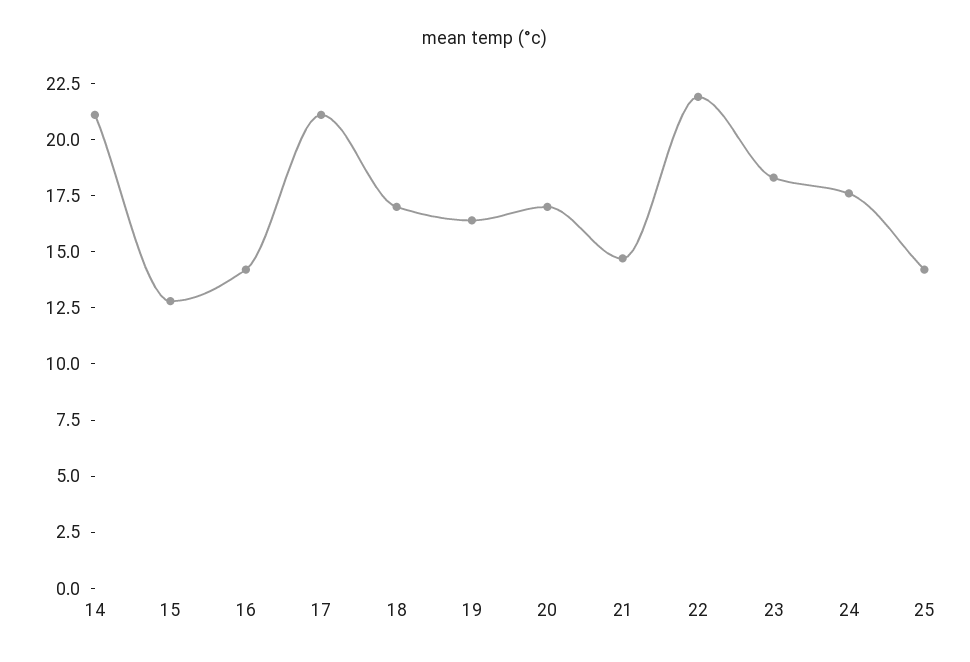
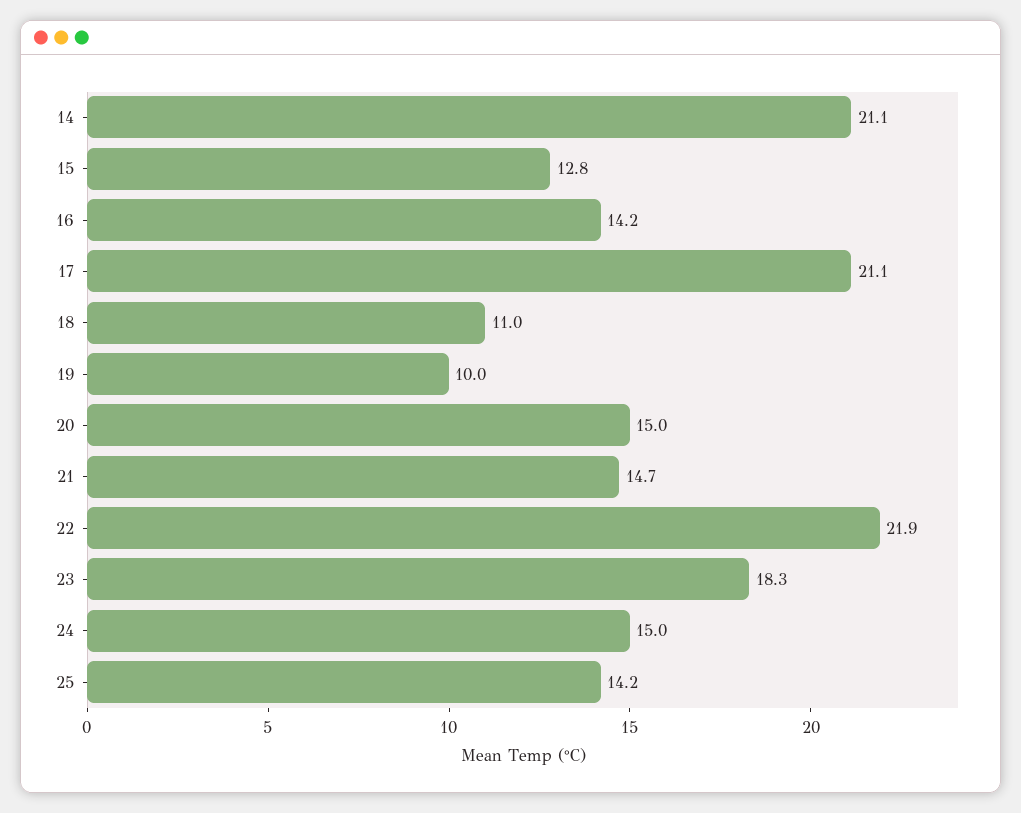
18: 17 -> 11
19: 16.5 -> 10
20: 17 -> 15
24: 17.5 -> 15

